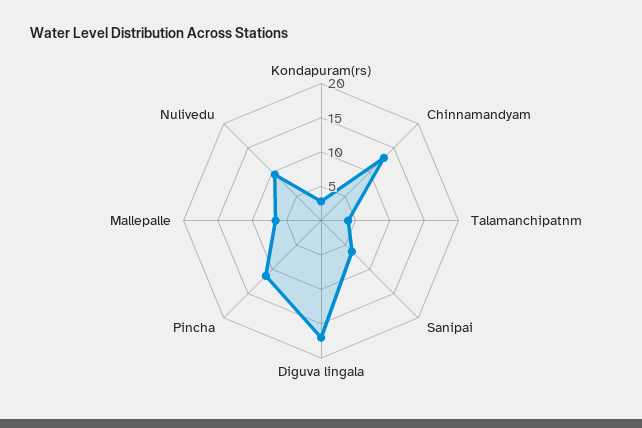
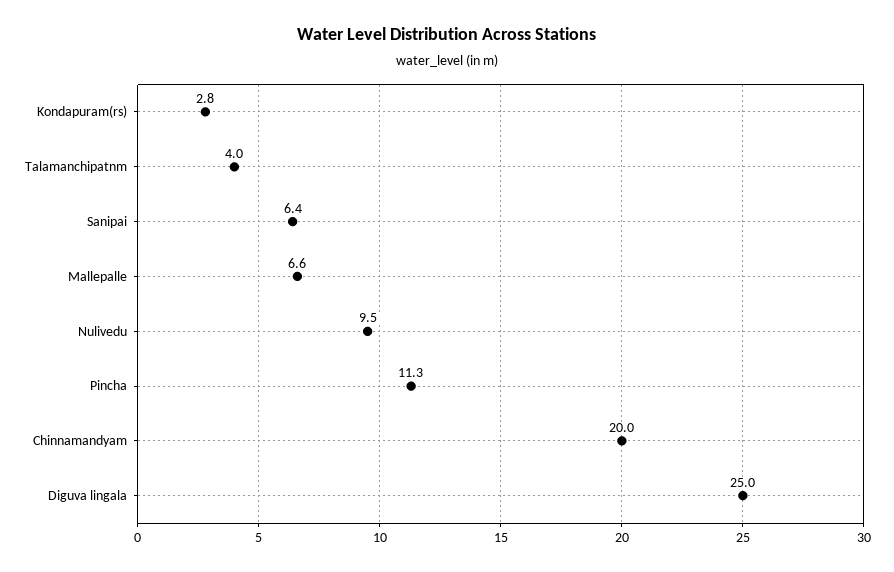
Chinnamandyam: 12.5 -> 20
Diguva lingala: 17.5 -> 25

